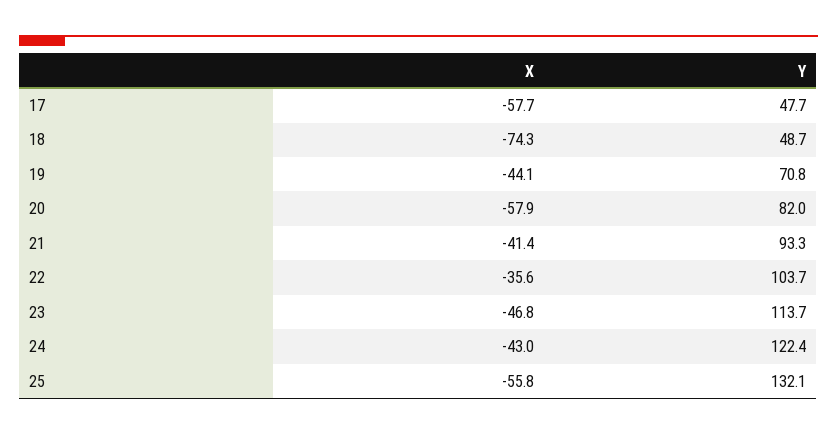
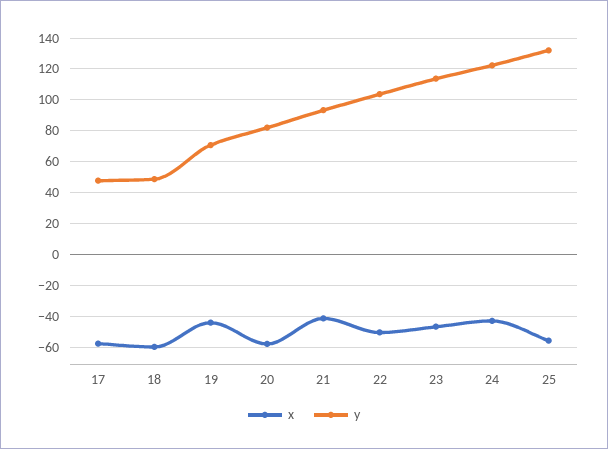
X, 18: -74.3 -> -60
X, 22: -35.6 -> -50

